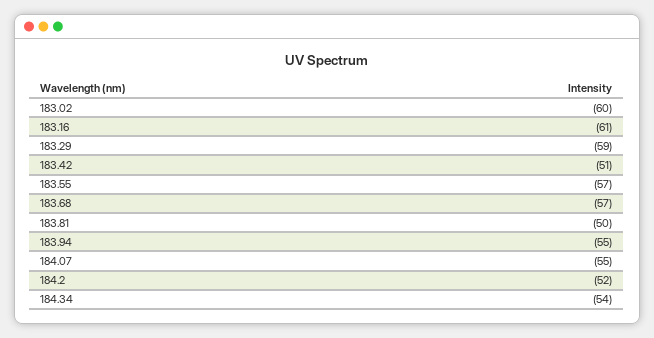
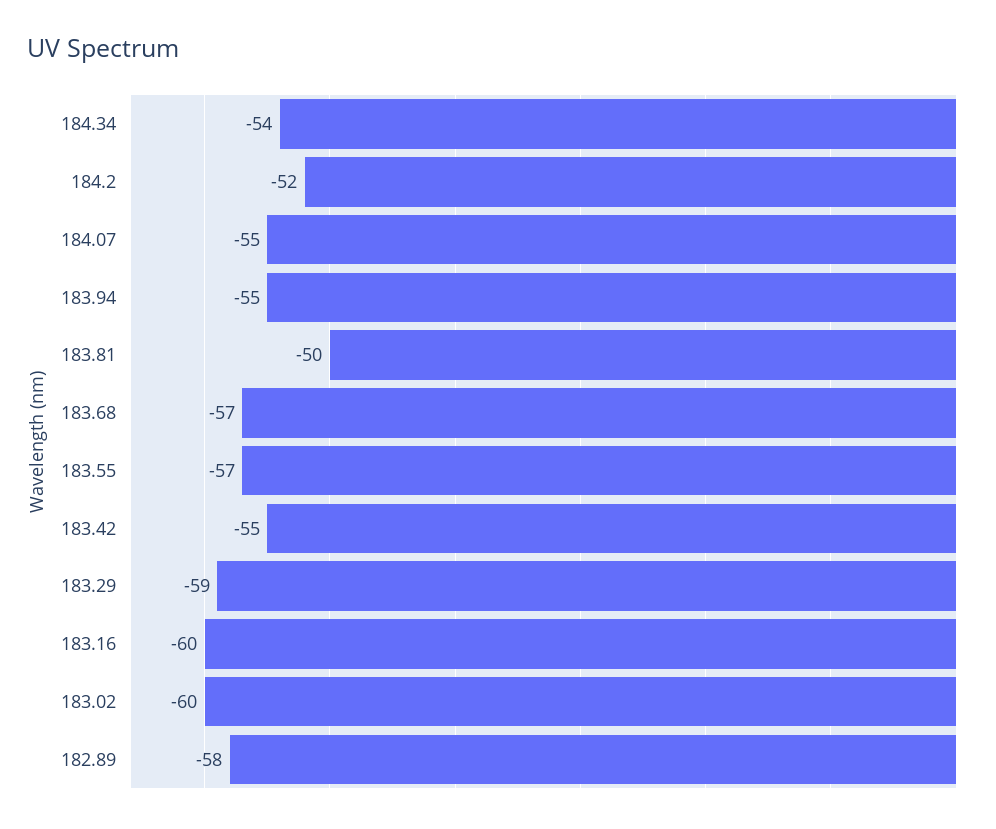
183.16: -61 -> -60
183.42: -51 -> -55
182.89: none -> -58

